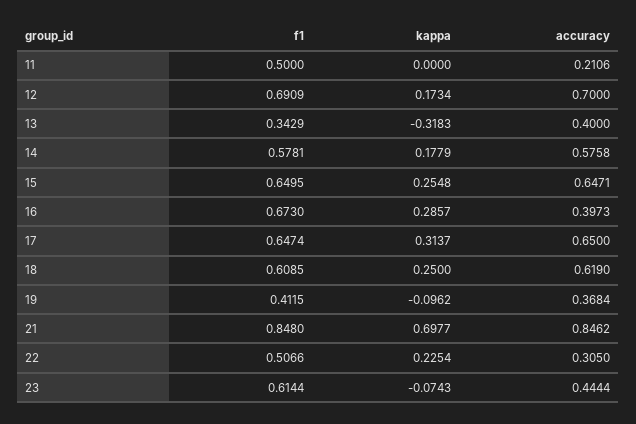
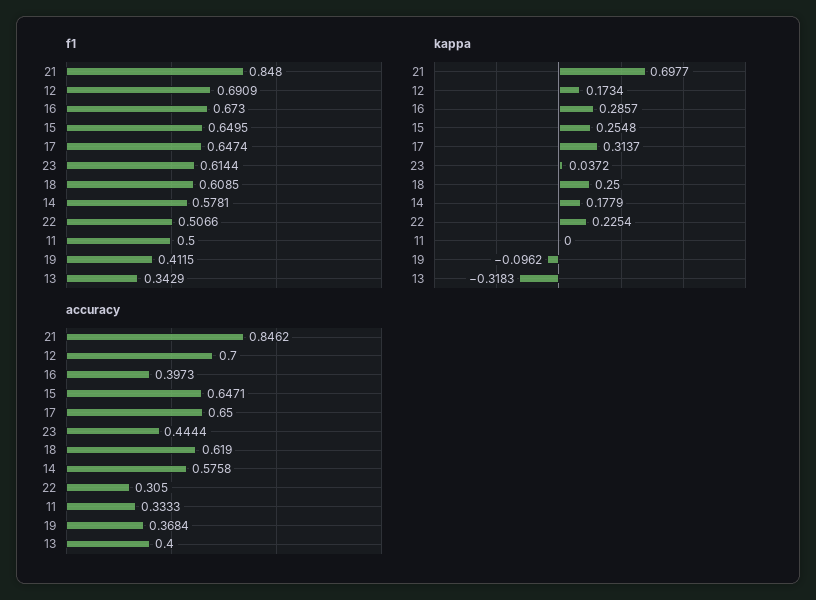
accuracy, 11: 0.2106 -> 0.3333
kappa, 23: -0.0743 -> 0.0372

